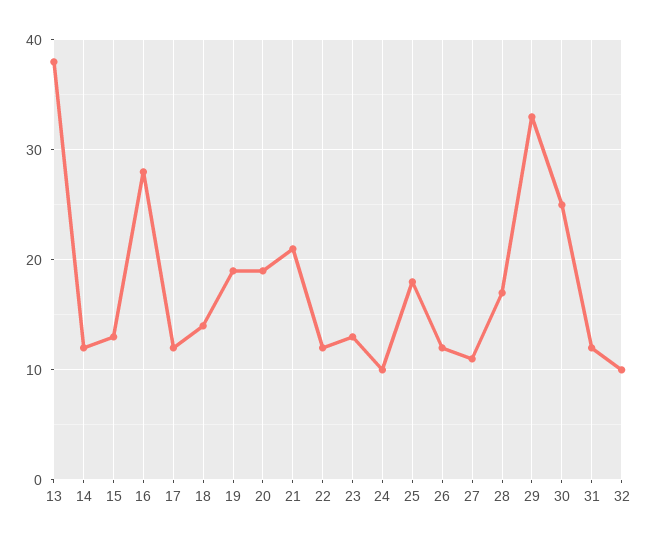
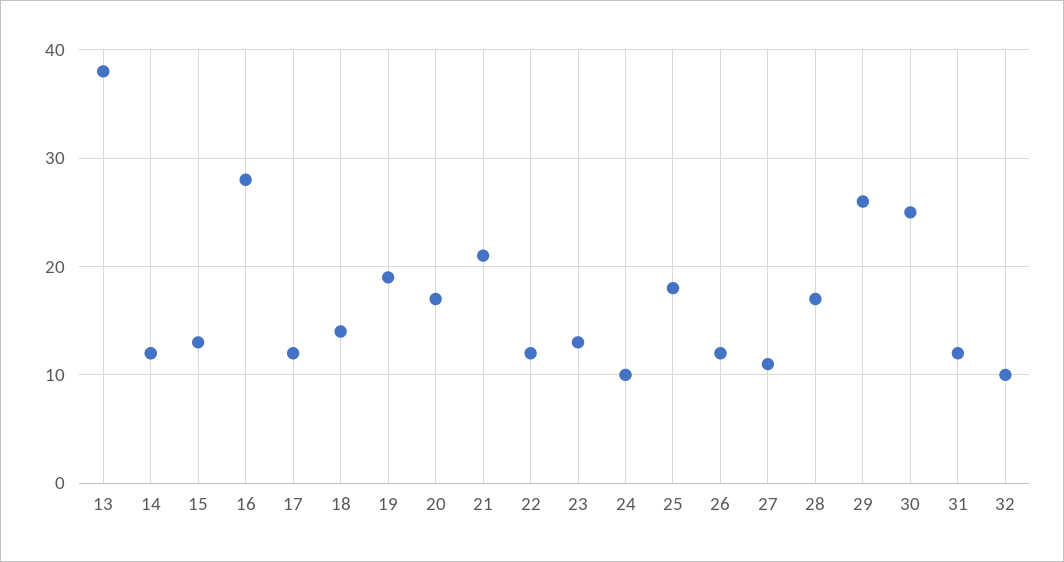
20: 19 -> 17
29: 33 -> 26

